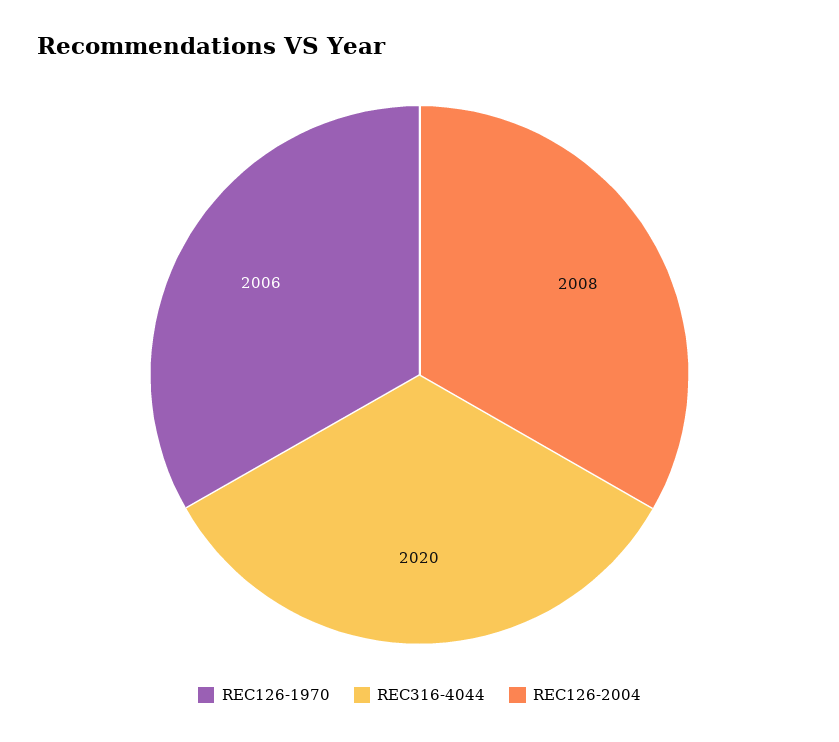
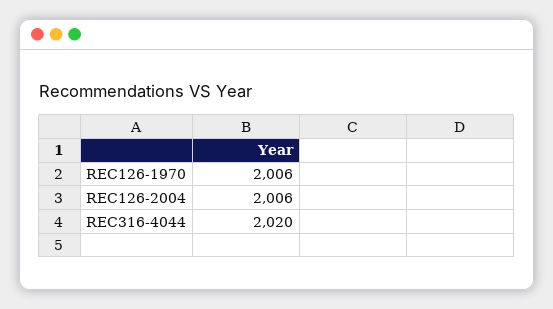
REC126-2004: 2008 -> 2006

